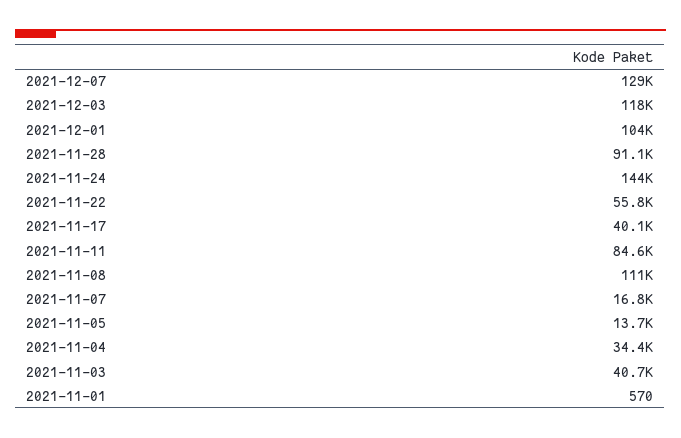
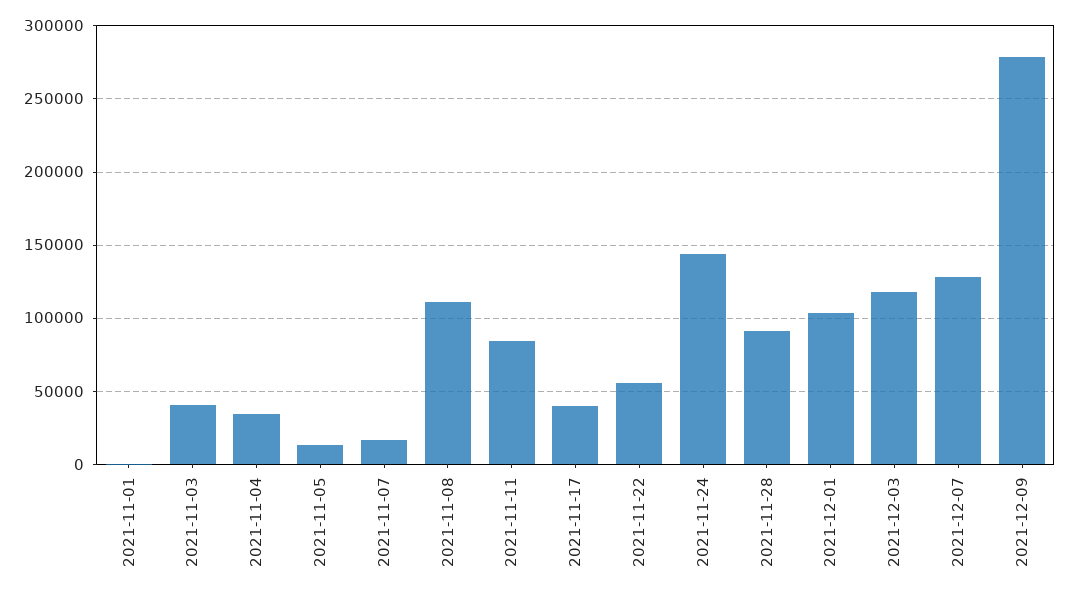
2021-12-09: none -> 280000

